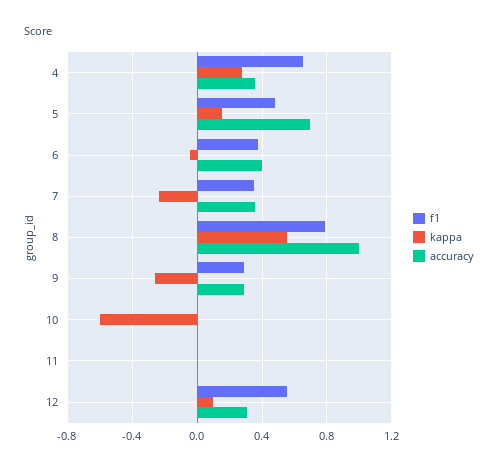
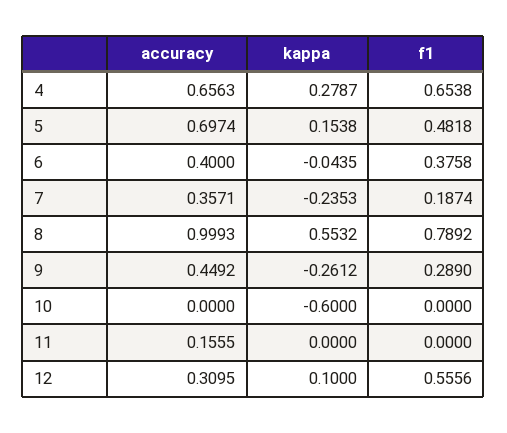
accuracy, 4: 0.35 -> 0.6563
f1, 7: 0.35 -> 0.1874
accuracy, 9: 0.3 -> 0.4492
accuracy, 11: 0 -> 0.1555

